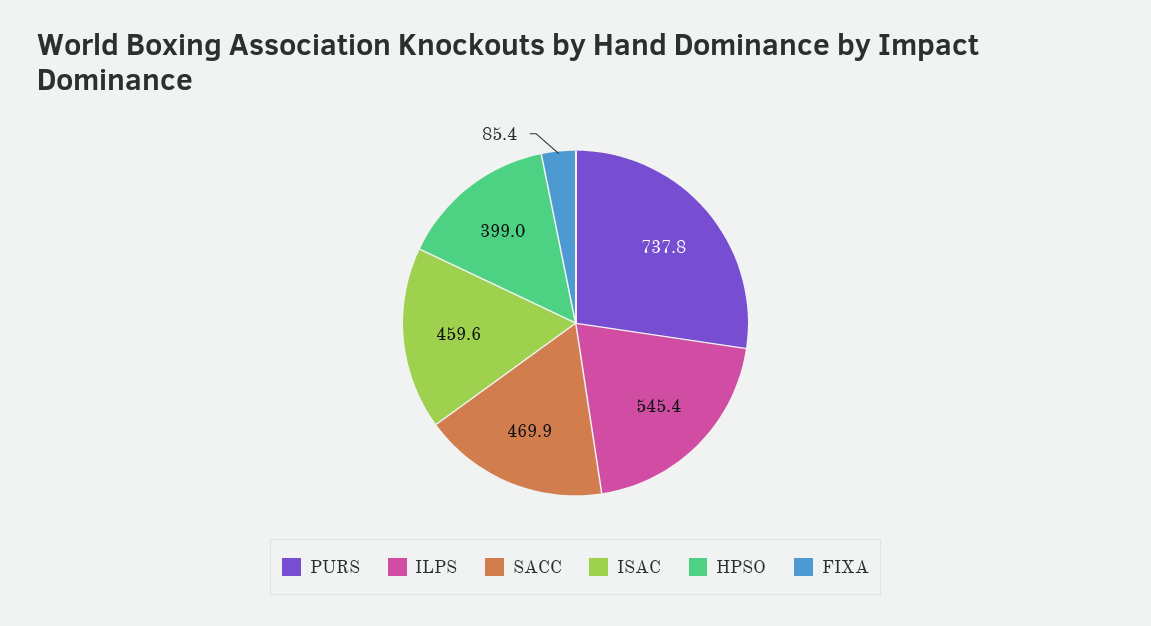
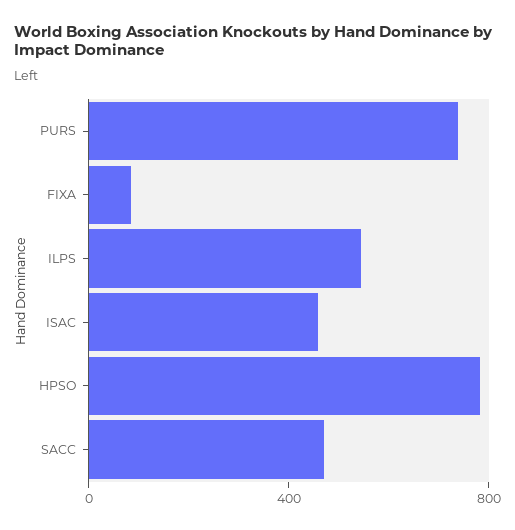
HPSO: 399 -> 800

